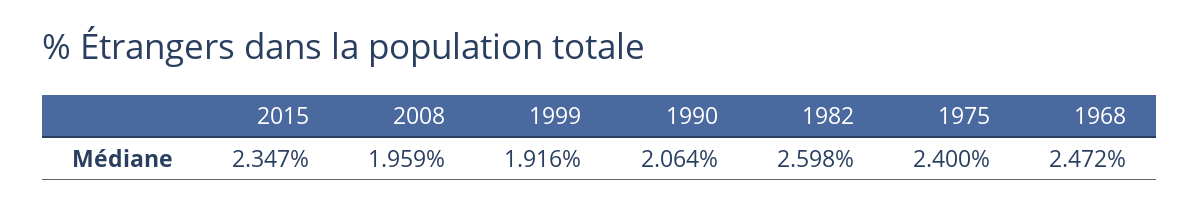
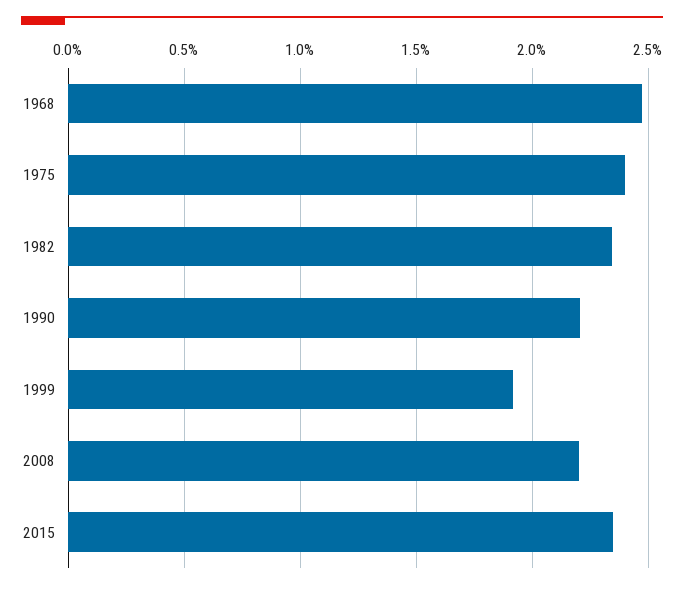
2008: 1.959 -> 2.2
1990: 2.064 -> 2.2
1982: 2.598 -> 2.35

